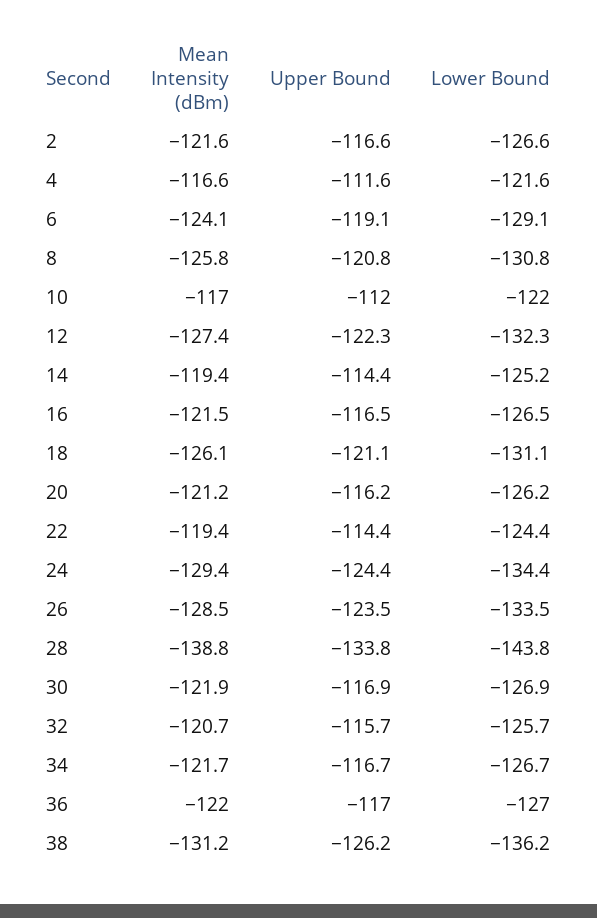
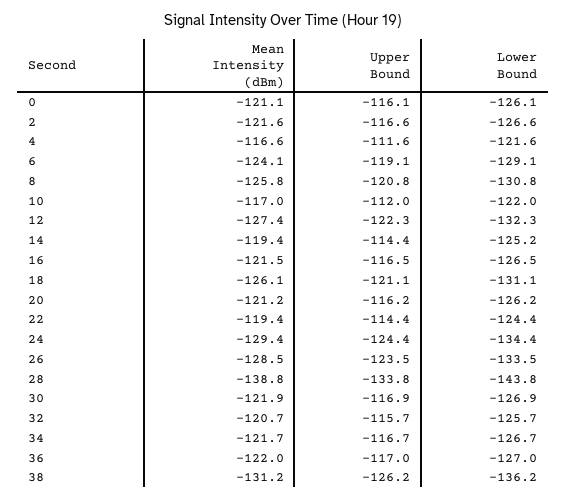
Mean Intensity (dBm), 0: none -> -121.1
Upper Bound, 0: none -> -116.1
Lower Bound, 0: none -> -126.1

